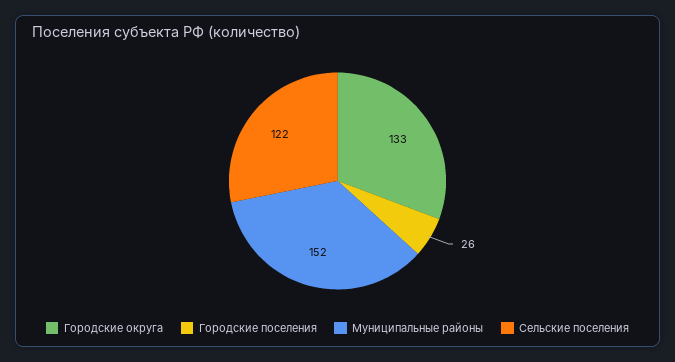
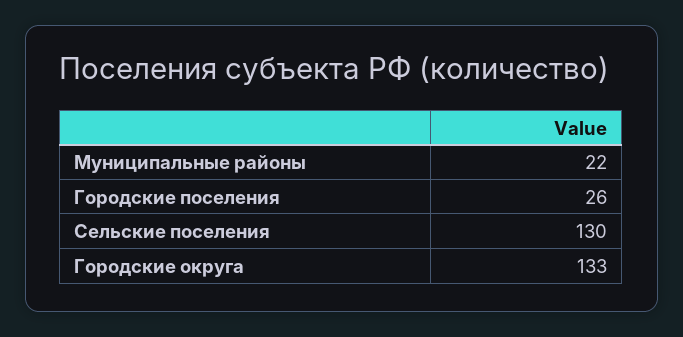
Муниципальные районы: 152 -> 22
Сельские поселения: 122 -> 130

